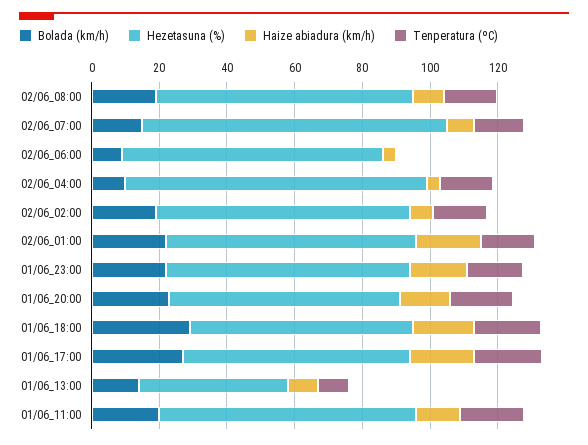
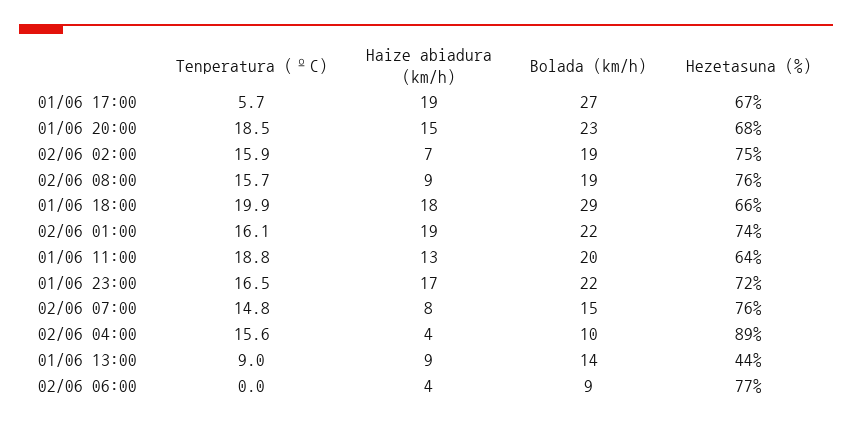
Hezetasuna (%), 02/06_07:00: 90 -> 76
Tenperatura (ºC), 01/06_17:00: 20 -> 5.7
Hezetasuna (%), 01/06_11:00: 75 -> 64

